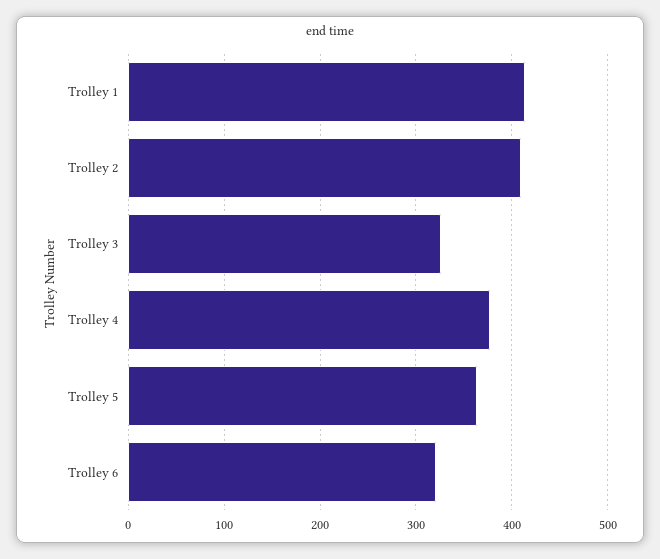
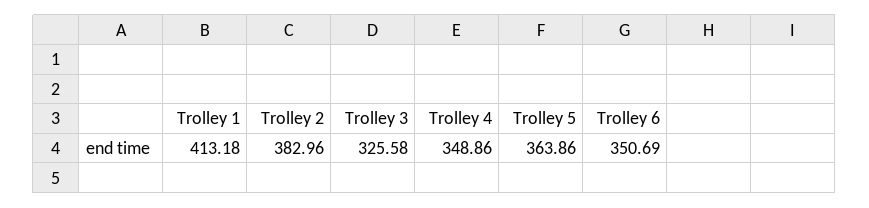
Trolley 2: 410 -> 382.96
Trolley 4: 380 -> 348.86
Trolley 6: 320 -> 350.69

